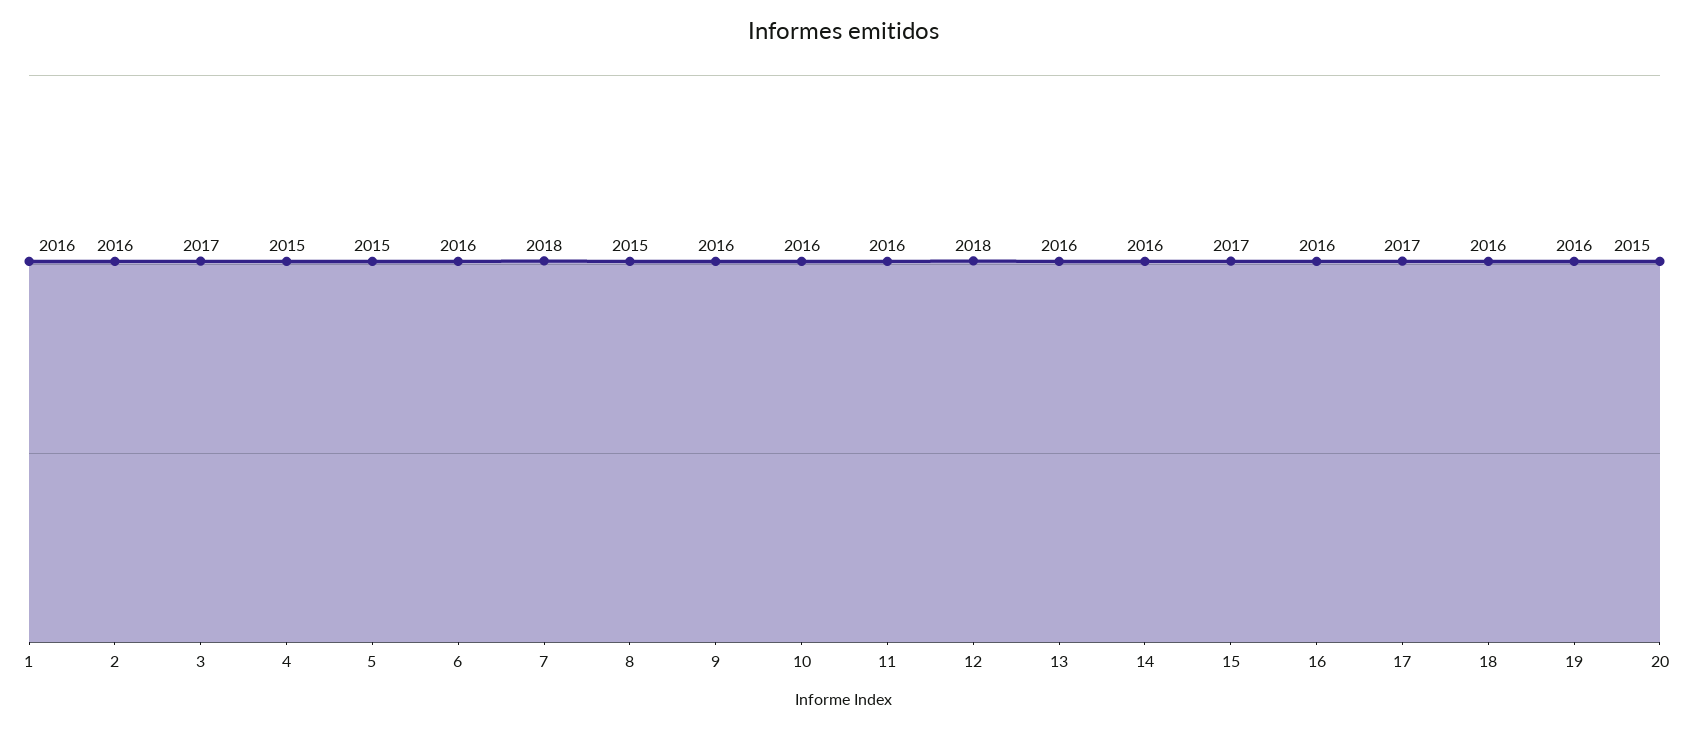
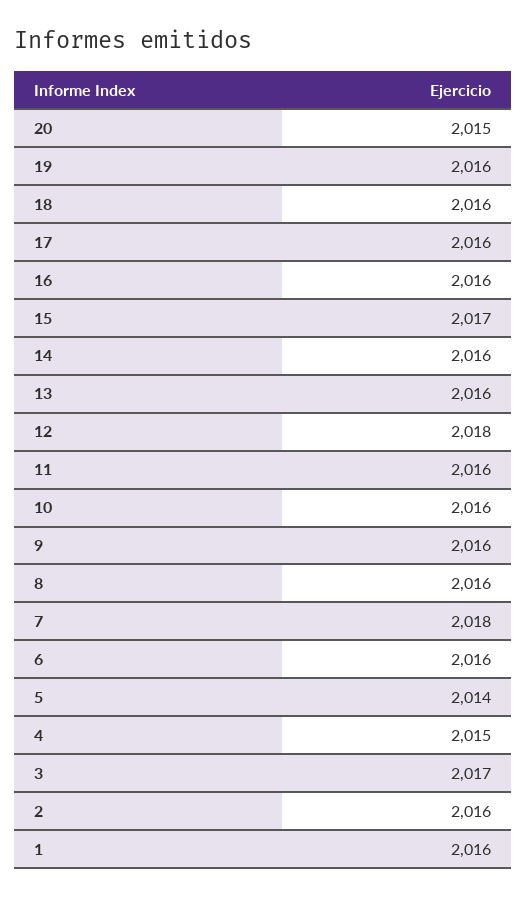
5: 2015 -> 2014
8: 2015 -> 2016
17: 2017 -> 2016

